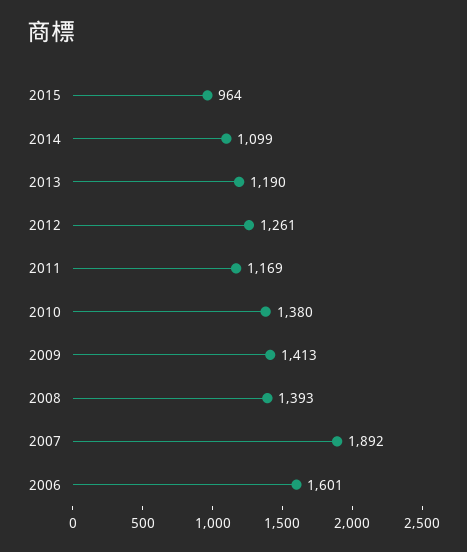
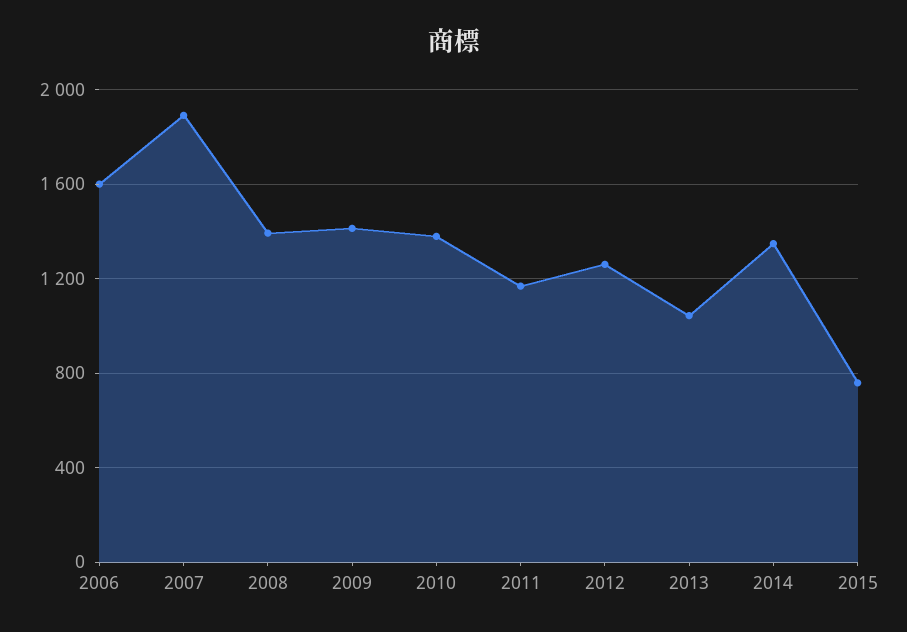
2015: 964 -> 750
2014: 1099 -> 1350
2013: 1190 -> 1050

